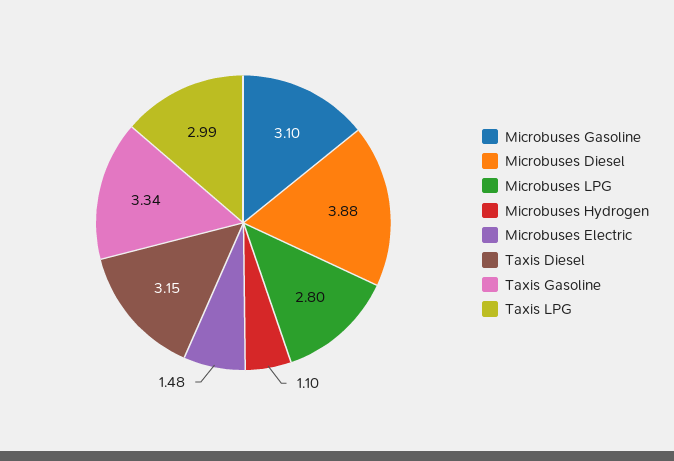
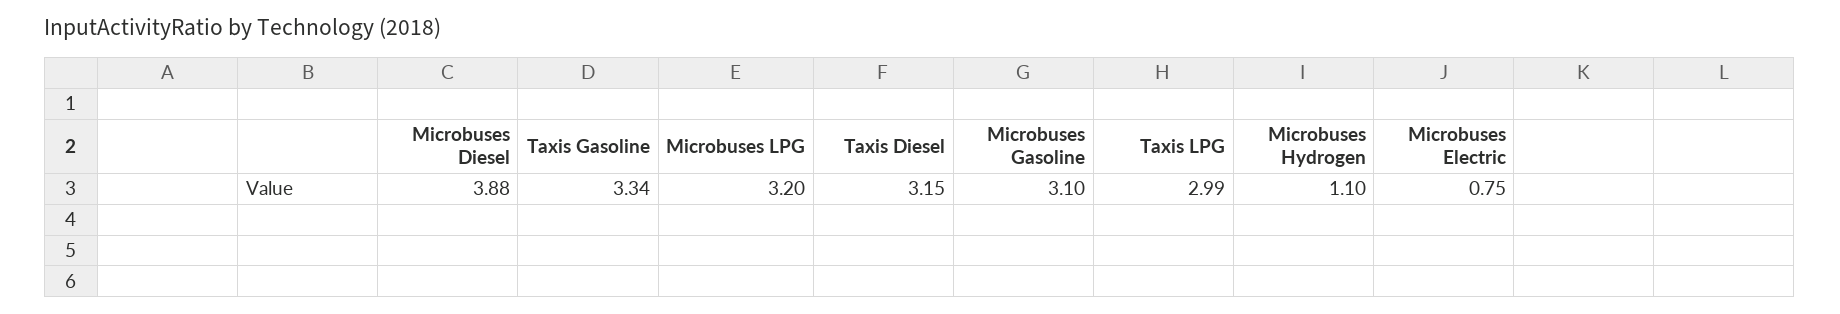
Microbuses LPG: 2.8 -> 3.2
Microbuses Electric: 1.48 -> 0.75

